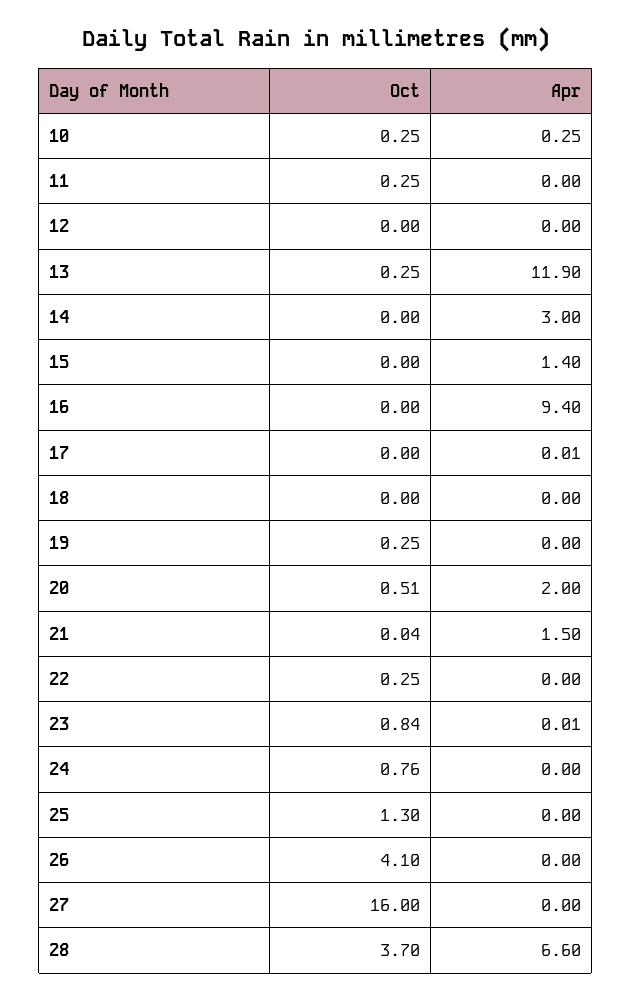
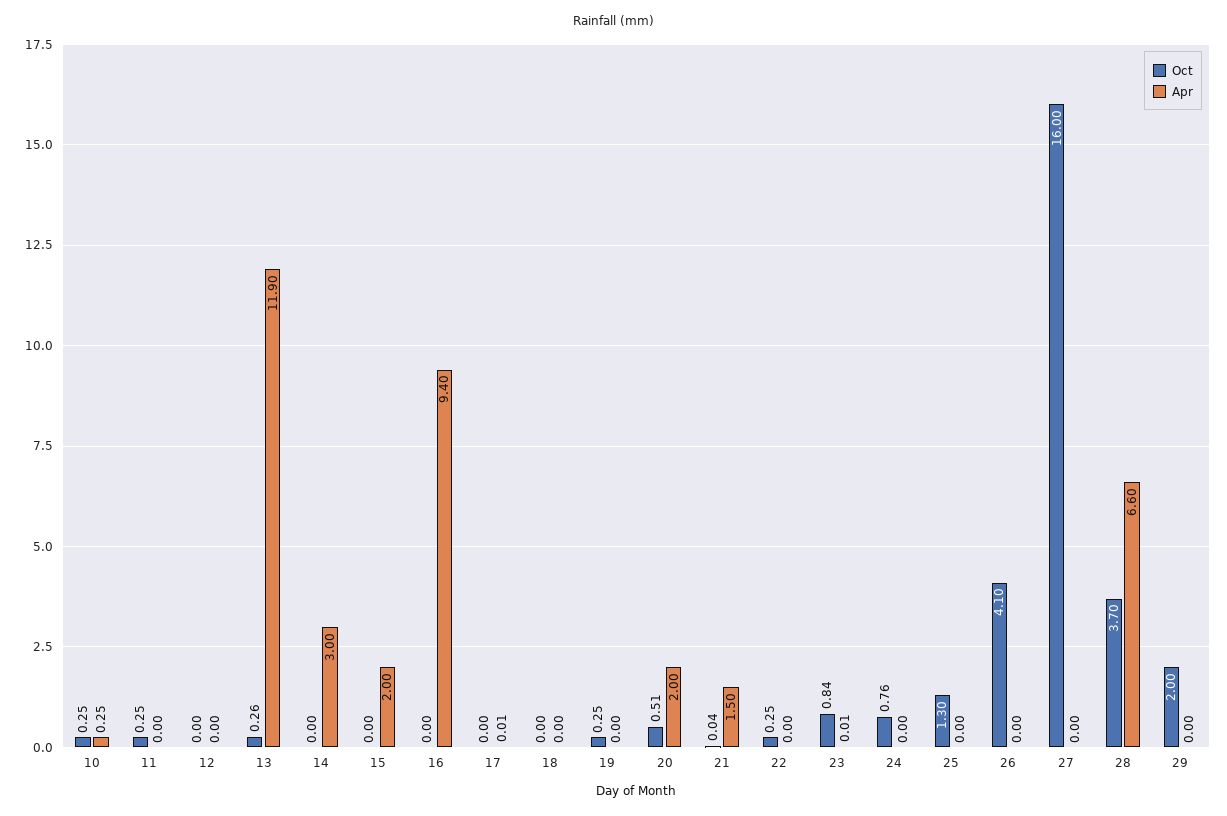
Oct, 13: 0.25 -> 0.26
Apr, 15: 1.4 -> 2
Oct, 29: none -> 2
Apr, 29: none -> 0

